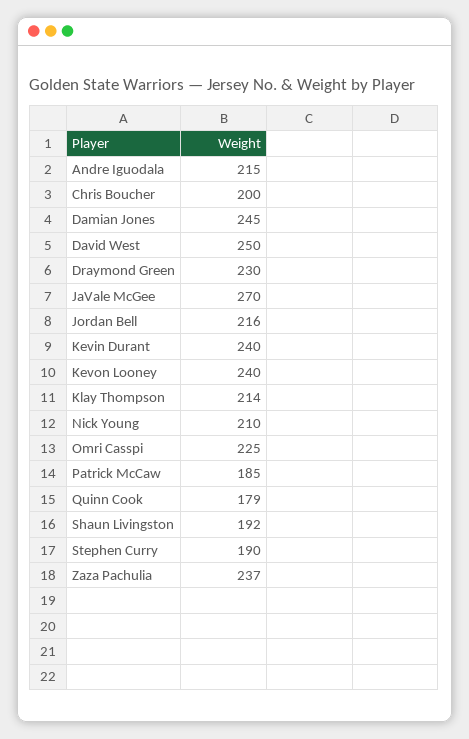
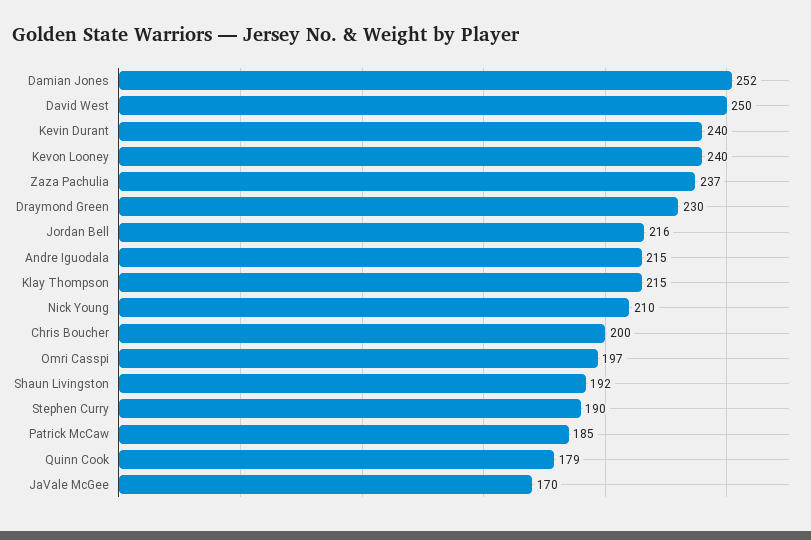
Damian Jones: 245 -> 252
JaVale McGee: 270 -> 170
Klay Thompson: 214 -> 215
Omri Casspi: 225 -> 197

